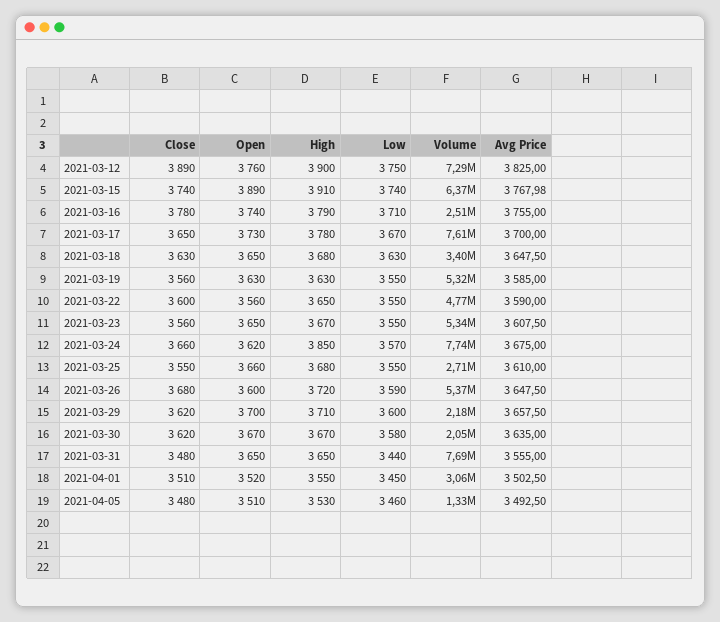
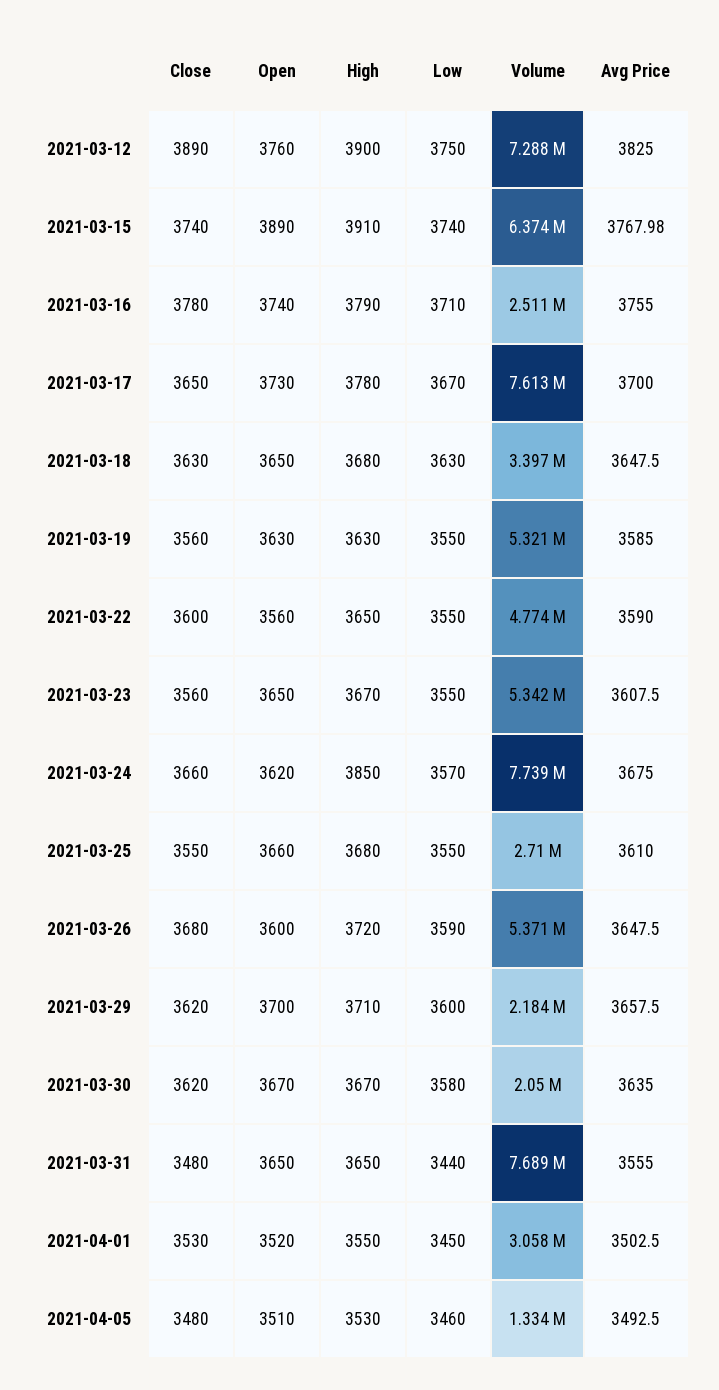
Close, 2021-04-01: 3510 -> 3530

